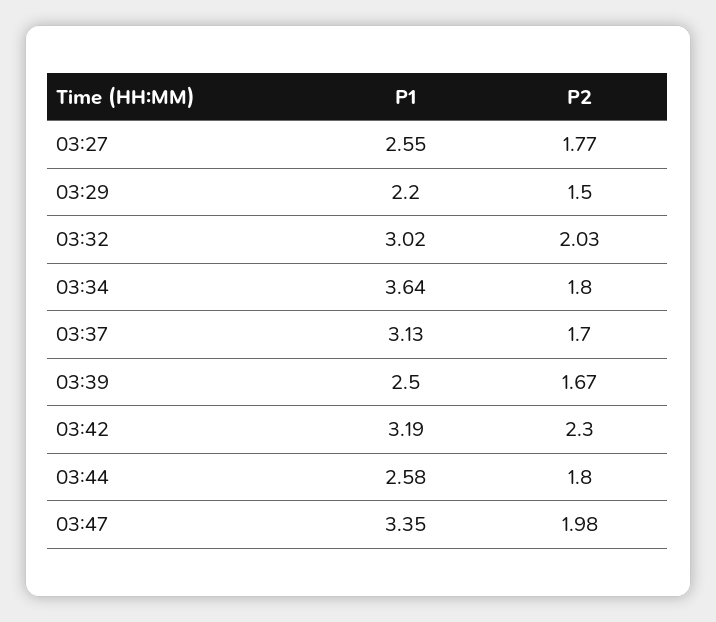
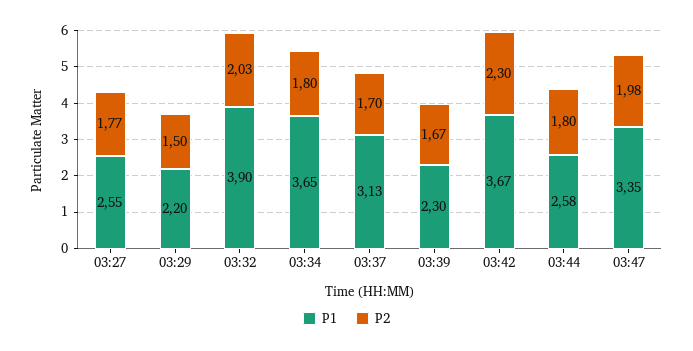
P1, 03:32: 3.02 -> 3.9
P1, 03:34: 3.64 -> 3.65
P1, 03:39: 2.5 -> 2.3
P1, 03:42: 3.19 -> 3.67

